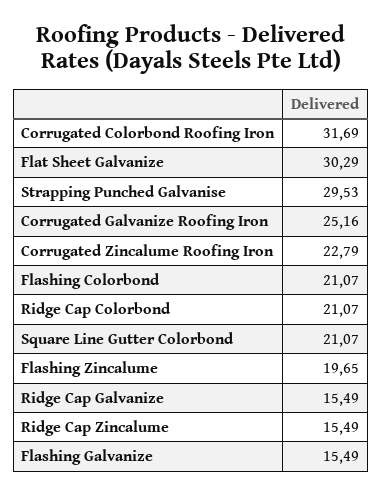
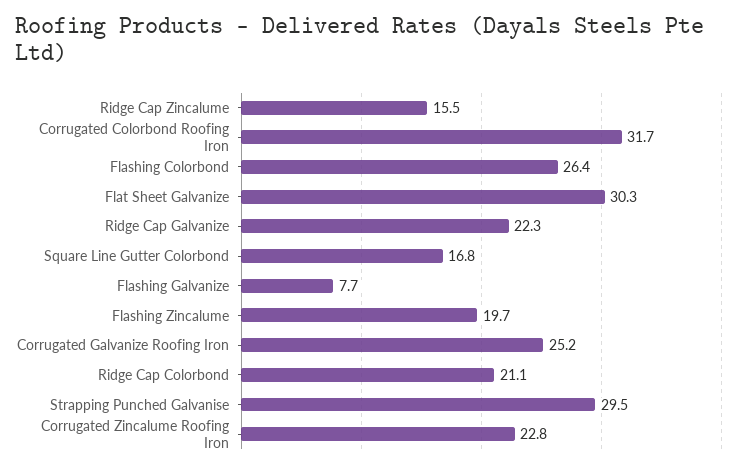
Flashing Colorbond: 21.07 -> 26.4
Square Line Gutter Colorbond: 21.07 -> 16.8
Ridge Cap Galvanize: 15.49 -> 22.3
Flashing Galvanize: 15.49 -> 7.7

